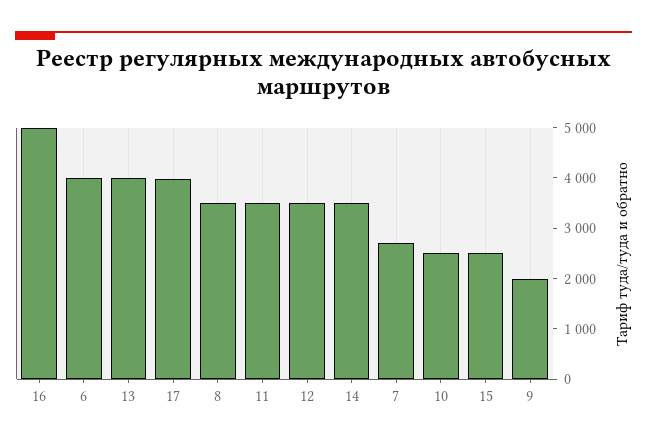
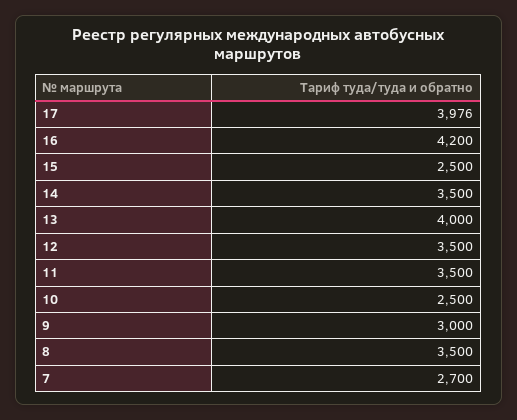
16: 5000 -> 4200
6: 4000 -> none
9: 2000 -> 3000

